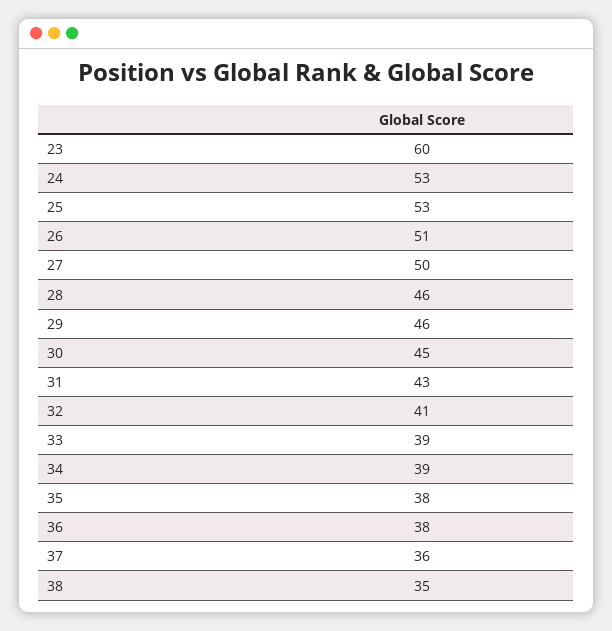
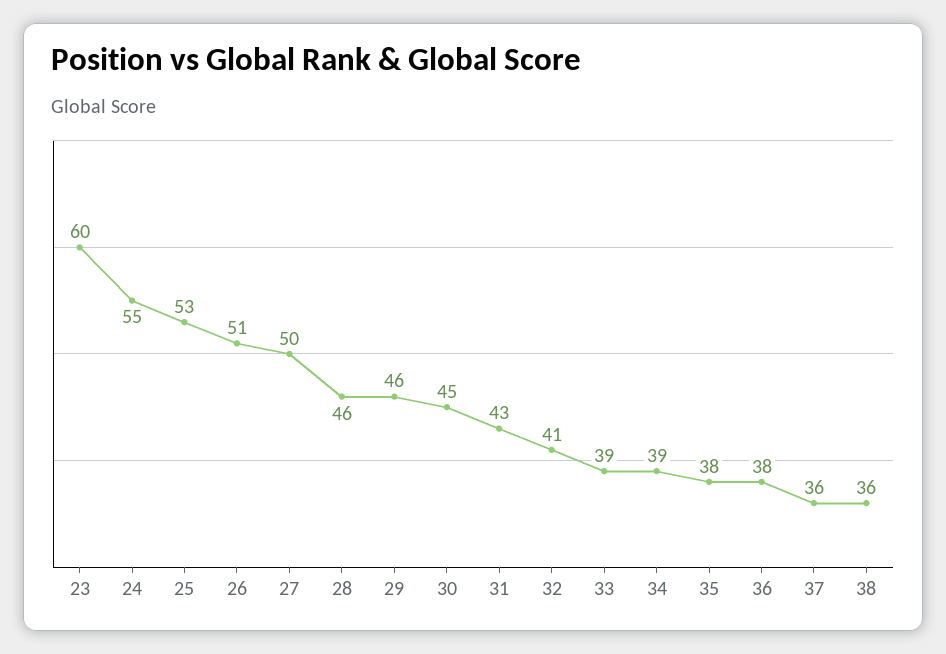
24: 53 -> 55
38: 35 -> 36

